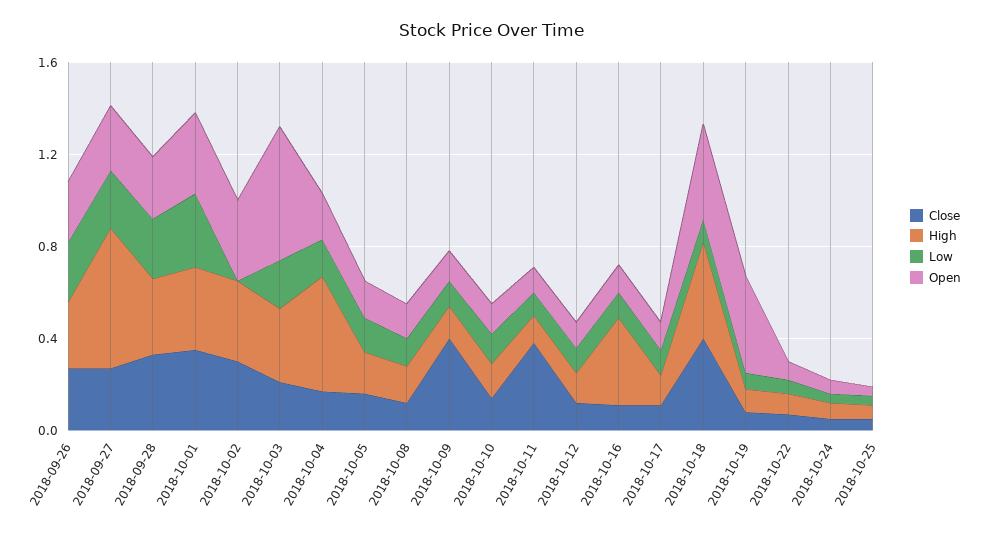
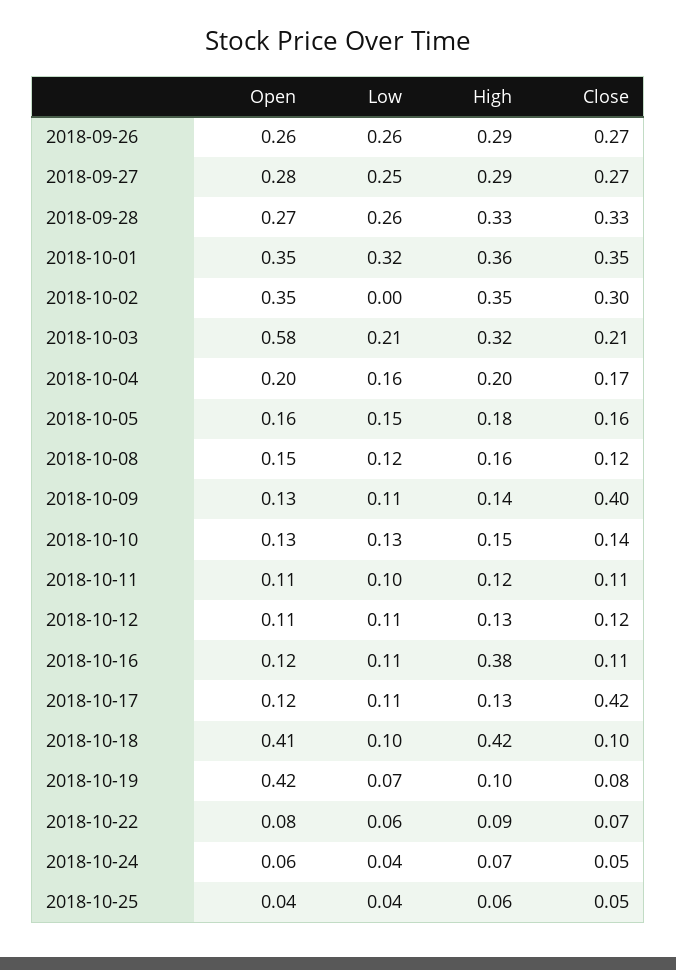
High, 2018-09-27: 0.6 -> 0.29
High, 2018-10-04: 0.5 -> 0.2
Close, 2018-10-11: 0.4 -> 0.11
Close, 2018-10-17: 0.1 -> 0.42
Close, 2018-10-18: 0.4 -> 0.1

